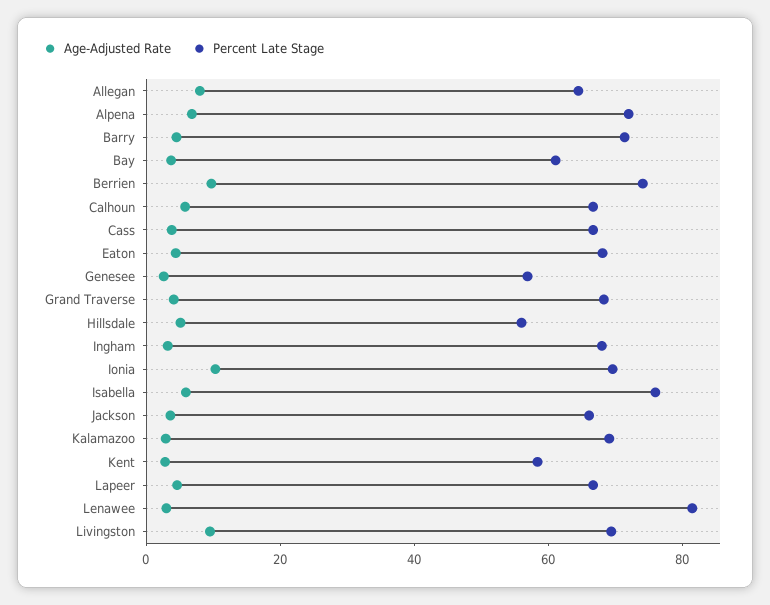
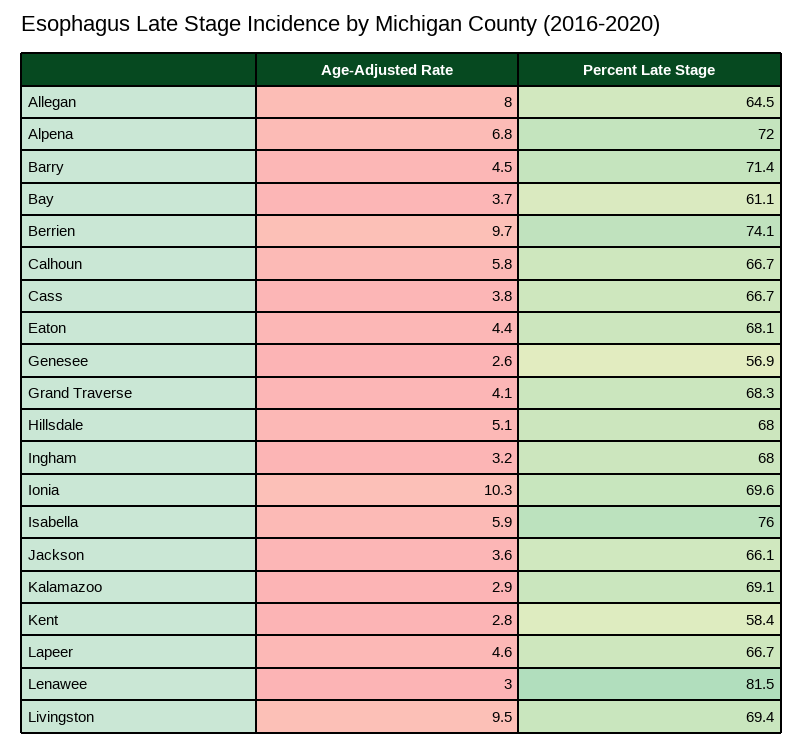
Percent Late Stage, Hillsdale: 55 -> 68

